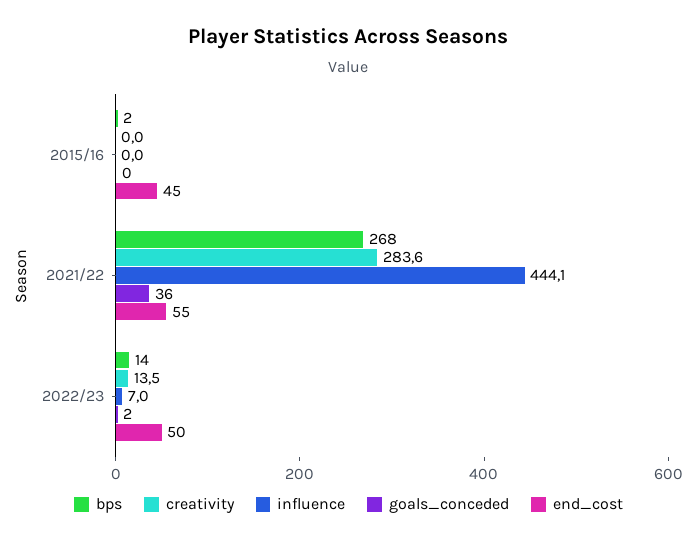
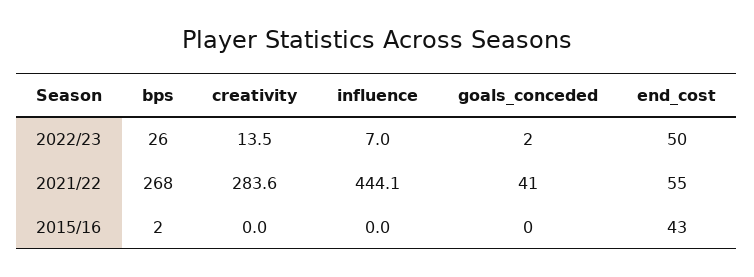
end_cost, 2015/16: 45 -> 43
goals_conceded, 2021/22: 36 -> 41
bps, 2022/23: 14 -> 26

